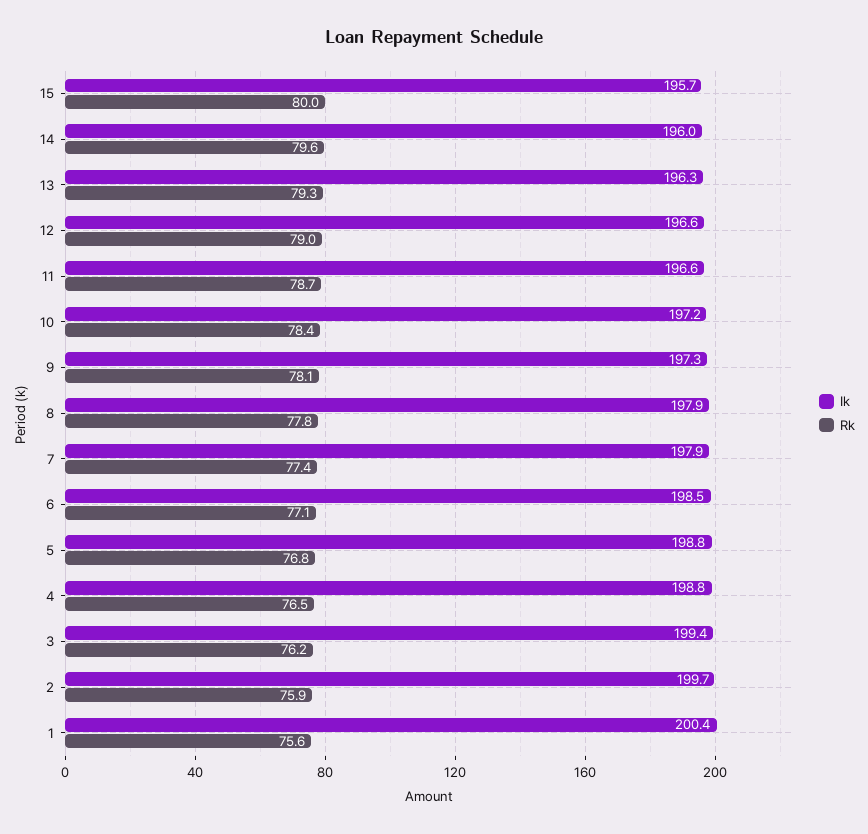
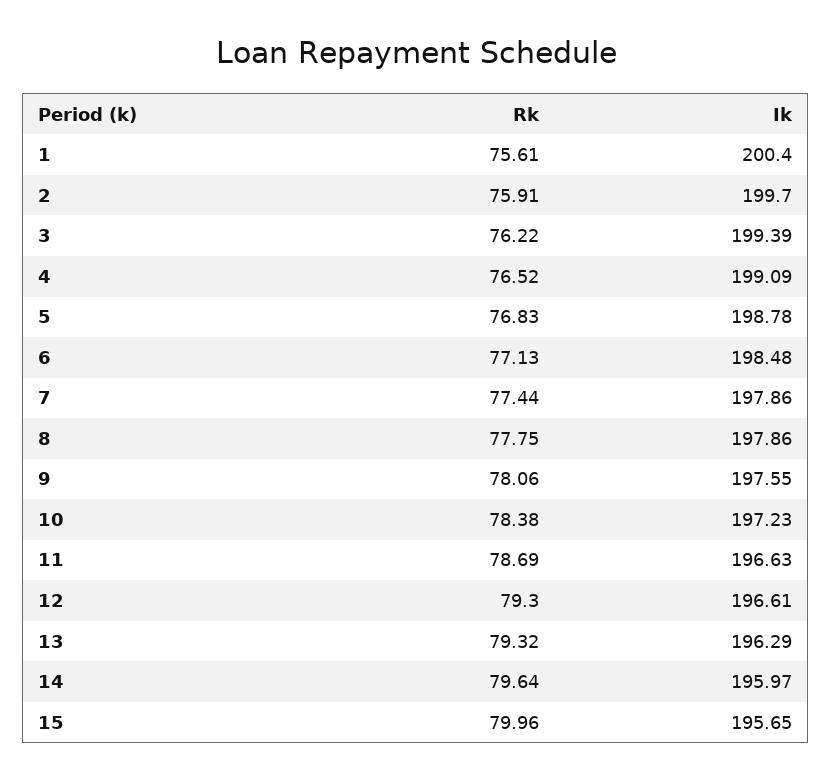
Rk, 12: 79 -> 79.3
Ik, 9: 197.3 -> 197.55
Ik, 4: 198.8 -> 199.09

